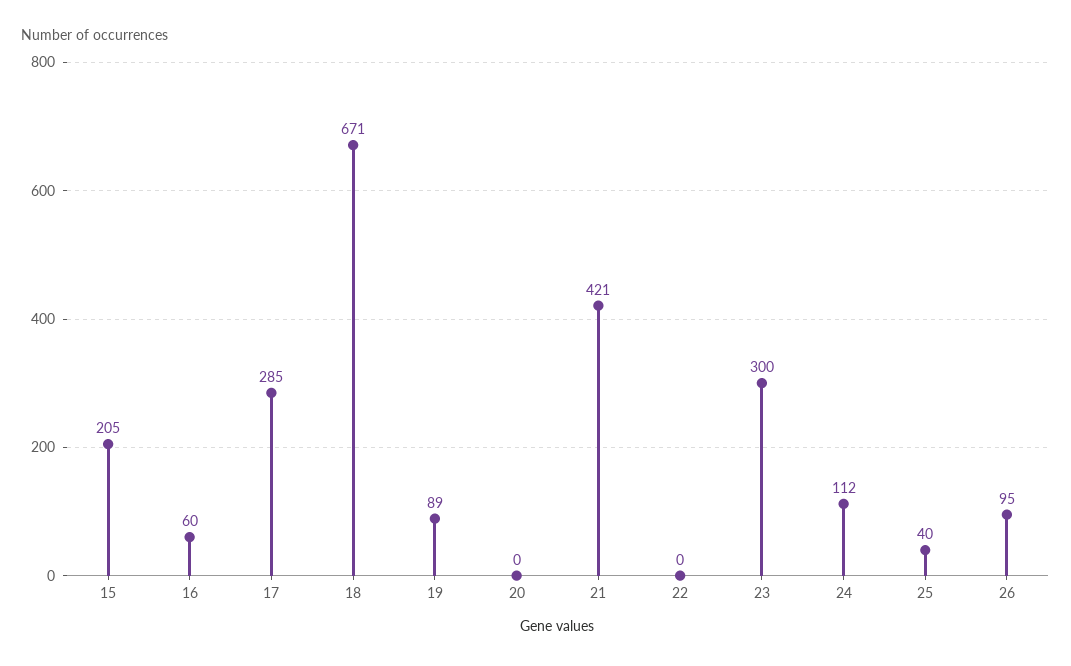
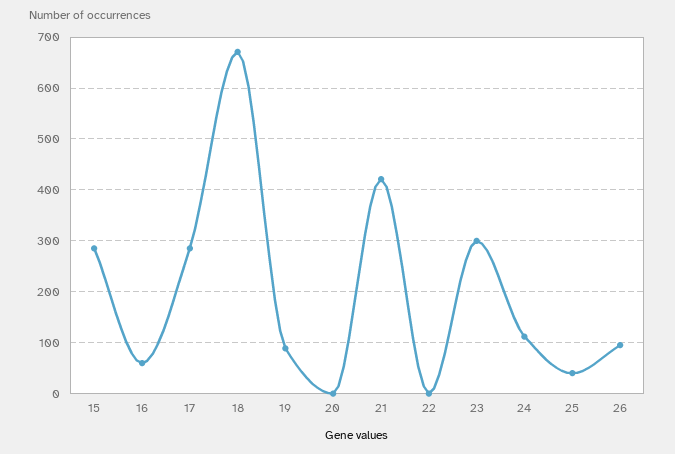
15: 205 -> 280

